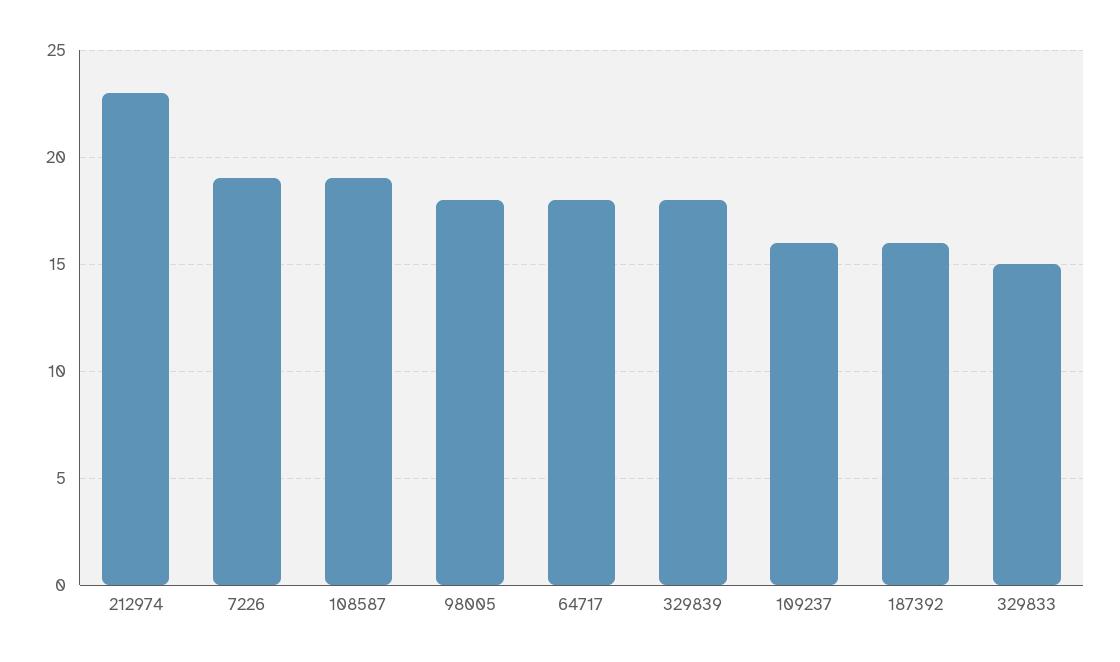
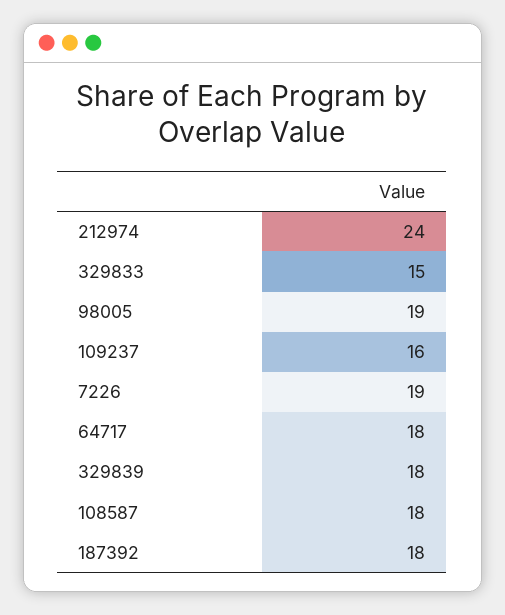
212974: 23 -> 24
108587: 19 -> 18
98005: 18 -> 19
187392: 16 -> 18

